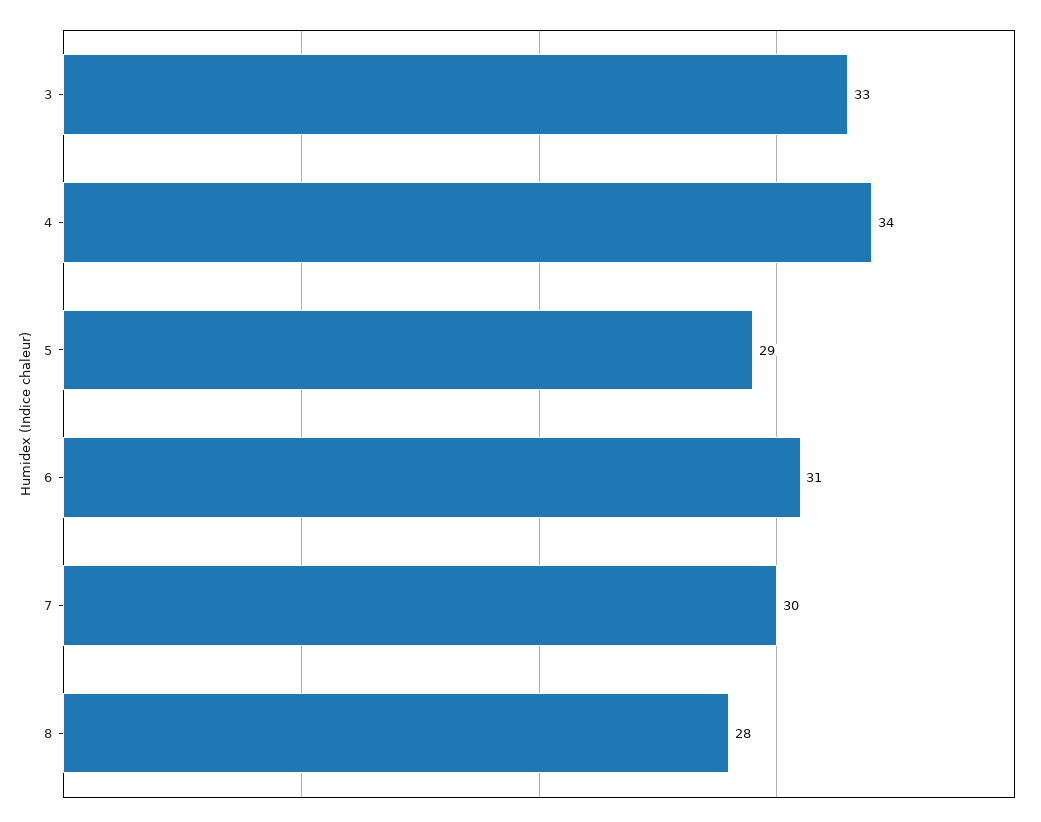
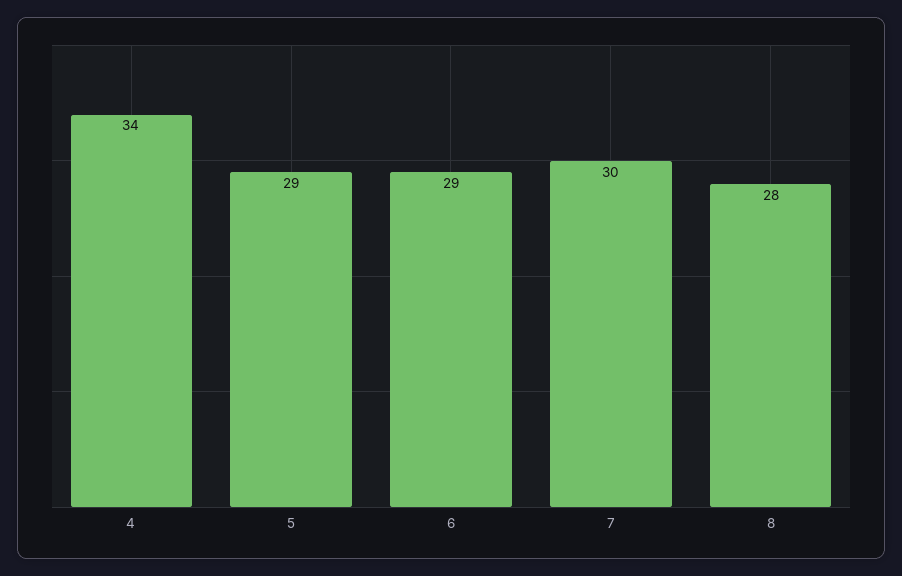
3: 33 -> none
6: 31 -> 29

